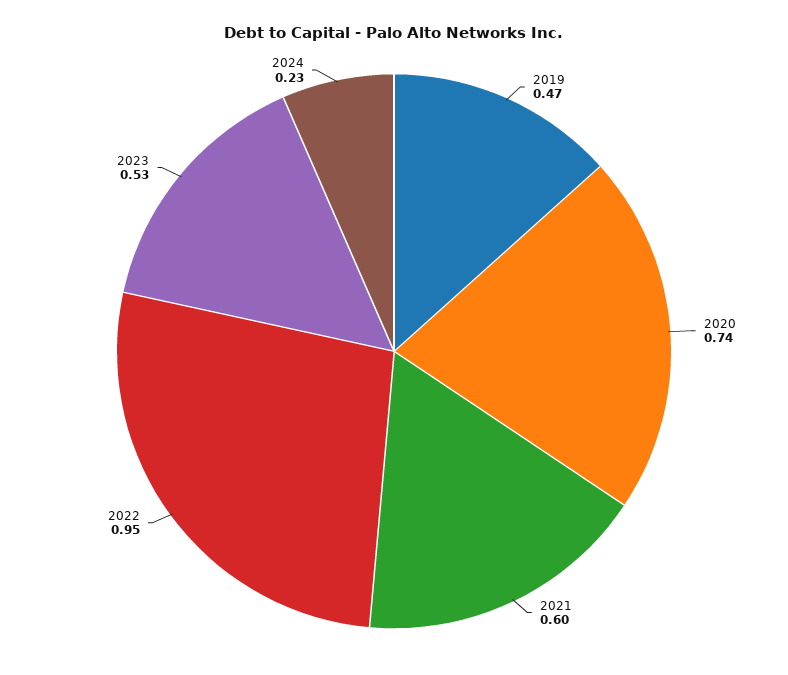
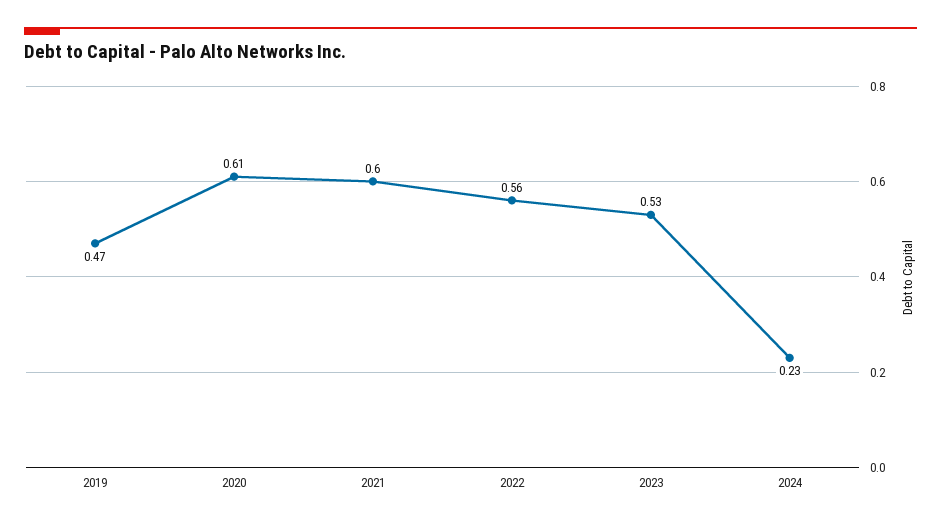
2020: 0.74 -> 0.61
2022: 0.95 -> 0.56

